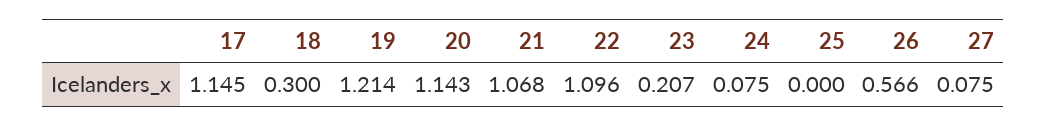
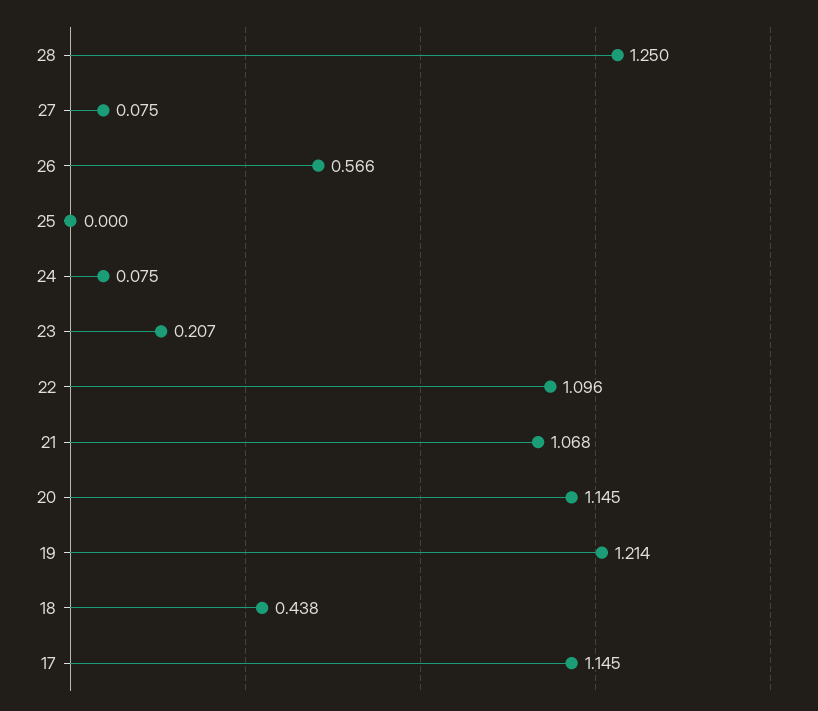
18: 0.3 -> 0.438
20: 1.143 -> 1.145
28: none -> 1.25

